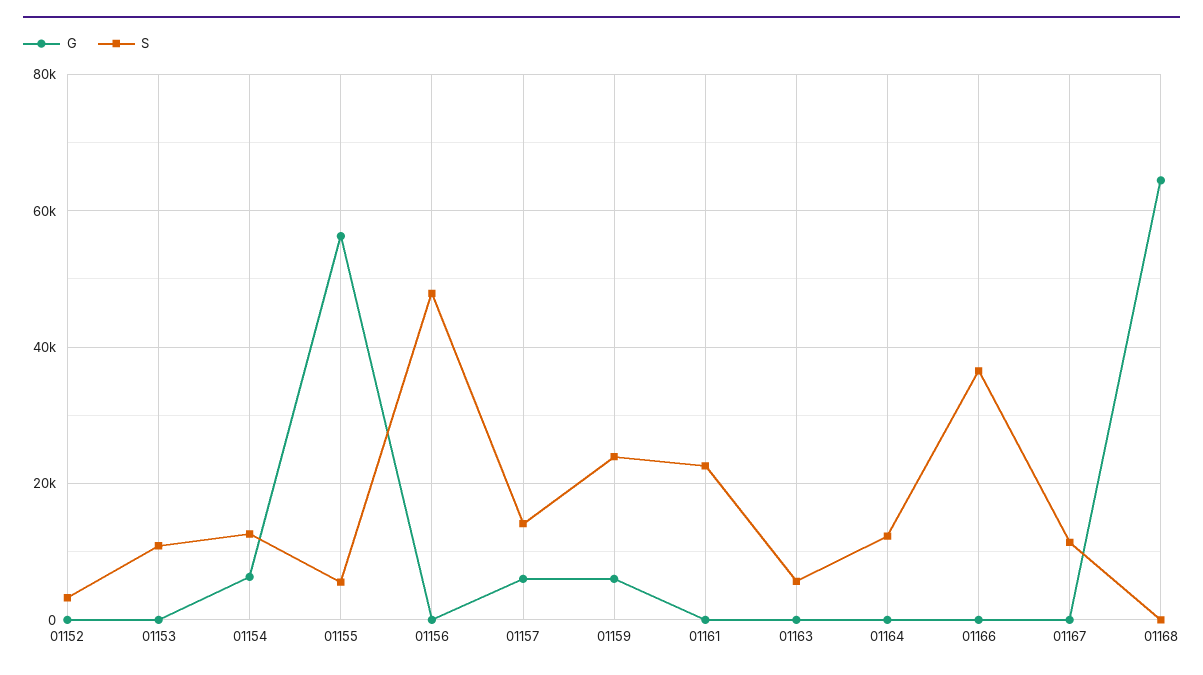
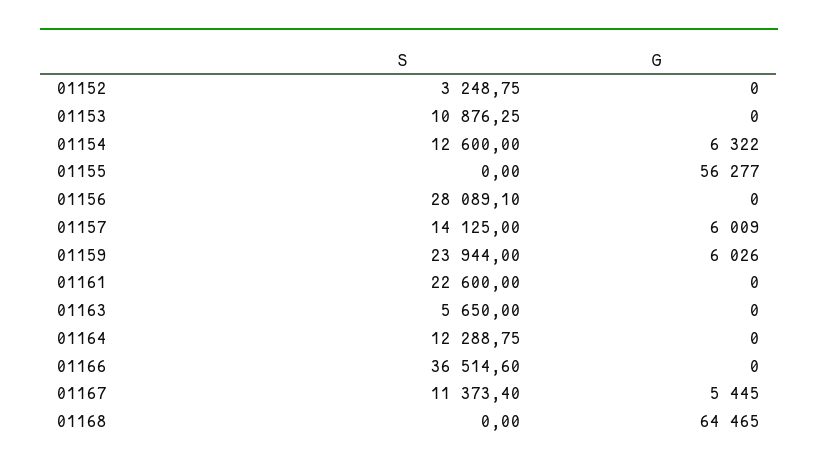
S, 01155: 6000 -> 0
S, 01156: 48000 -> 28089.1
G, 01167: 0 -> 5445

